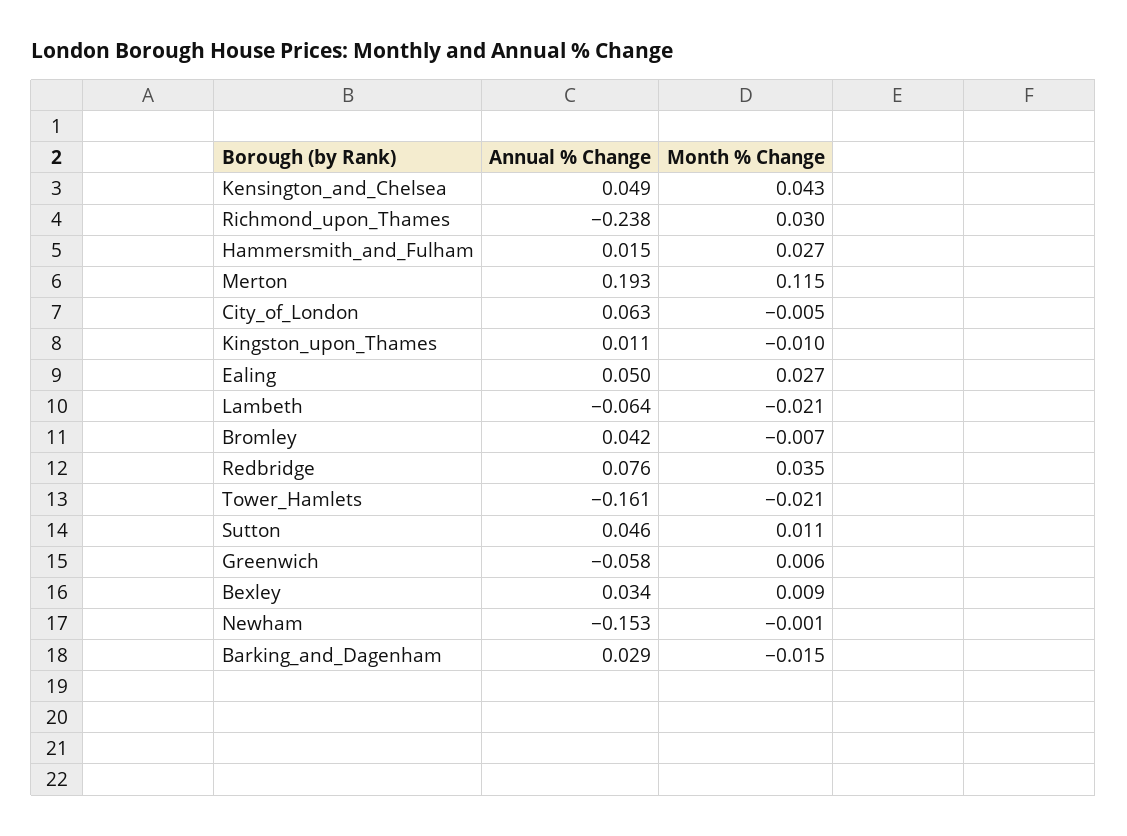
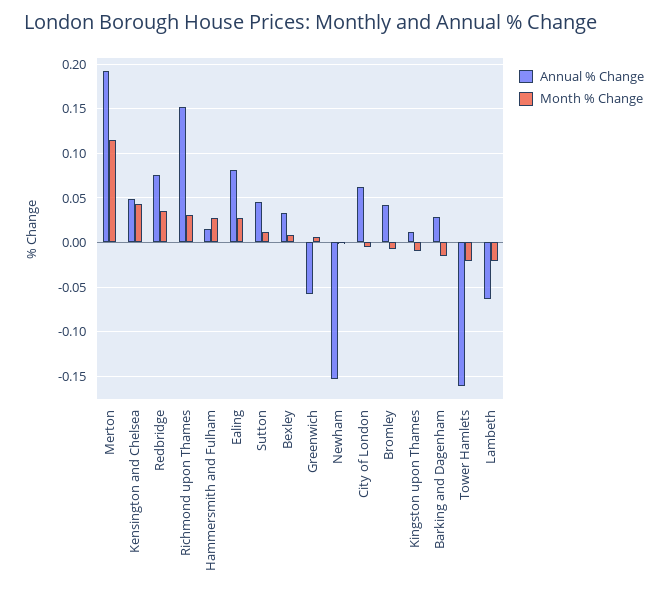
Annual % Change, Richmond_upon_Thames: -0.238 -> 0.15
Annual % Change, Ealing: 0.05 -> 0.08

